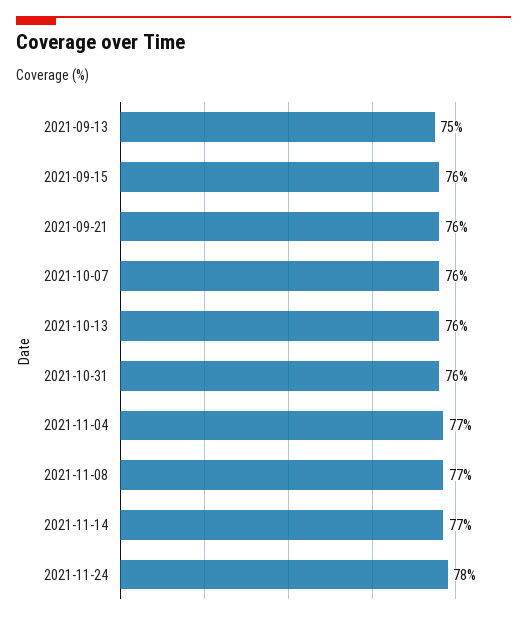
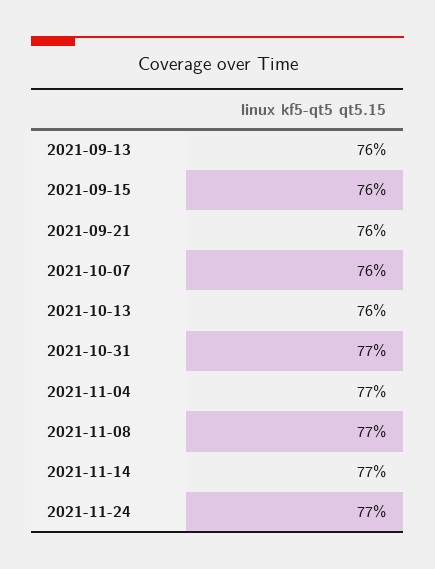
2021-09-13: 75 -> 76
2021-10-31: 76 -> 77
2021-11-24: 78 -> 77

